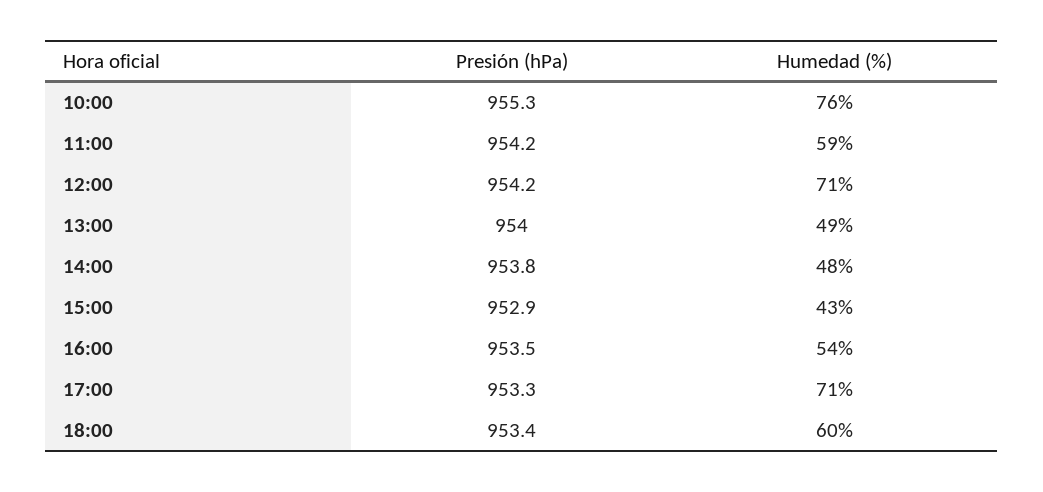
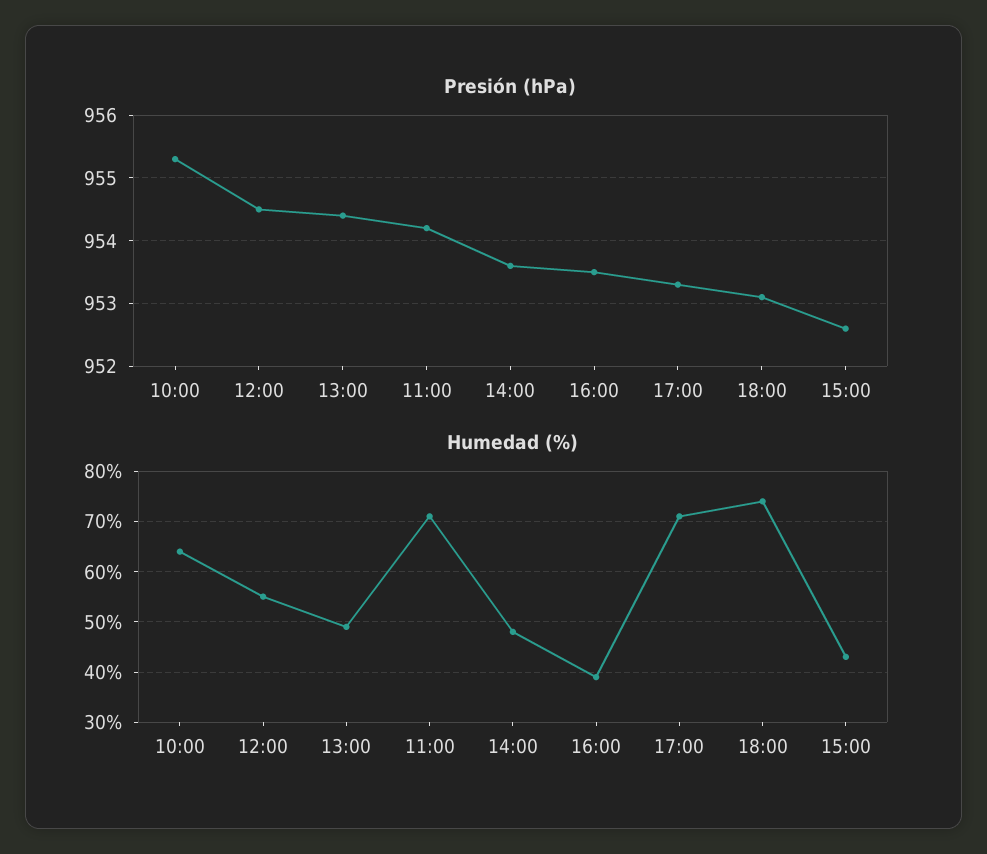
Humedad (%), 10:00: 76 -> 65
Humedad (%), 11:00: 59 -> 70
Presión (hPa), 12:00: 954.2 -> 954.5
Humedad (%), 12:00: 71 -> 55
Presión (hPa), 13:00: 954 -> 954.4
Presión (hPa), 14:00: 953.8 -> 953.6
Presión (hPa), 15:00: 952.9 -> 952.6
Humedad (%), 16:00: 54 -> 40
Presión (hPa), 18:00: 953.4 -> 953.1
Humedad (%), 18:00: 60 -> 75

